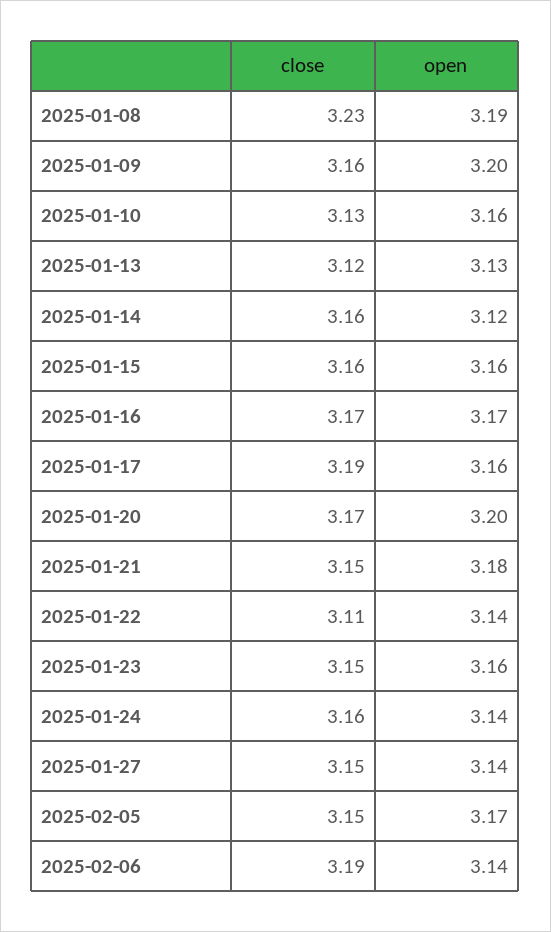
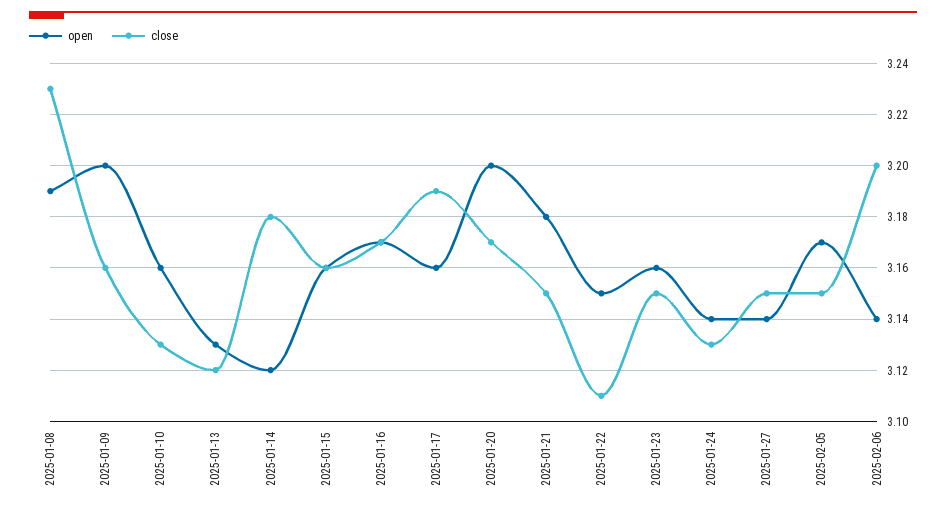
close, 2025-01-14: 3.16 -> 3.18
open, 2025-01-22: 3.14 -> 3.15
close, 2025-01-24: 3.16 -> 3.13
close, 2025-02-06: 3.19 -> 3.2

